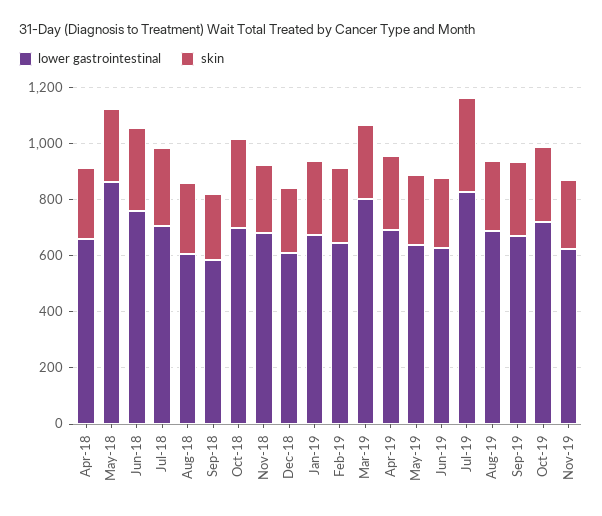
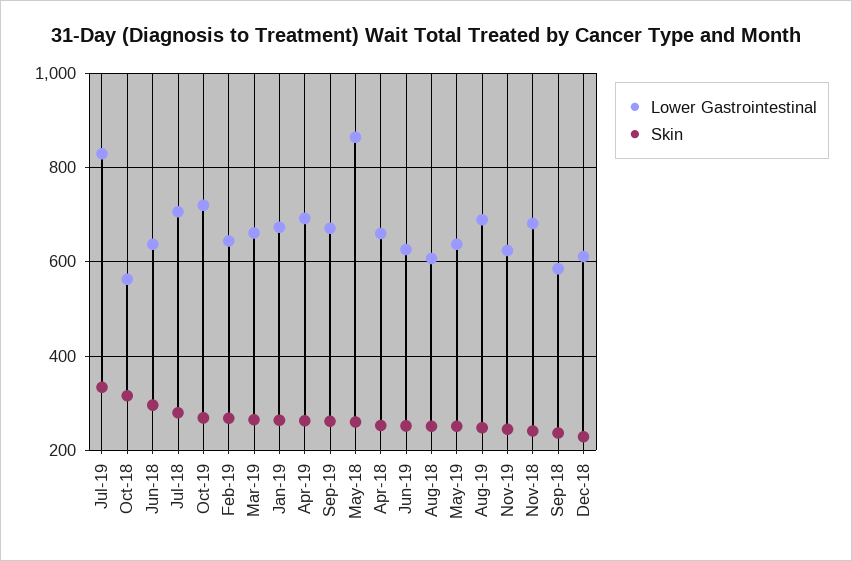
lower gastrointestinal, Jun-18: 750 -> 640
lower gastrointestinal, Oct-18: 700 -> 560
lower gastrointestinal, Mar-19: 800 -> 660

